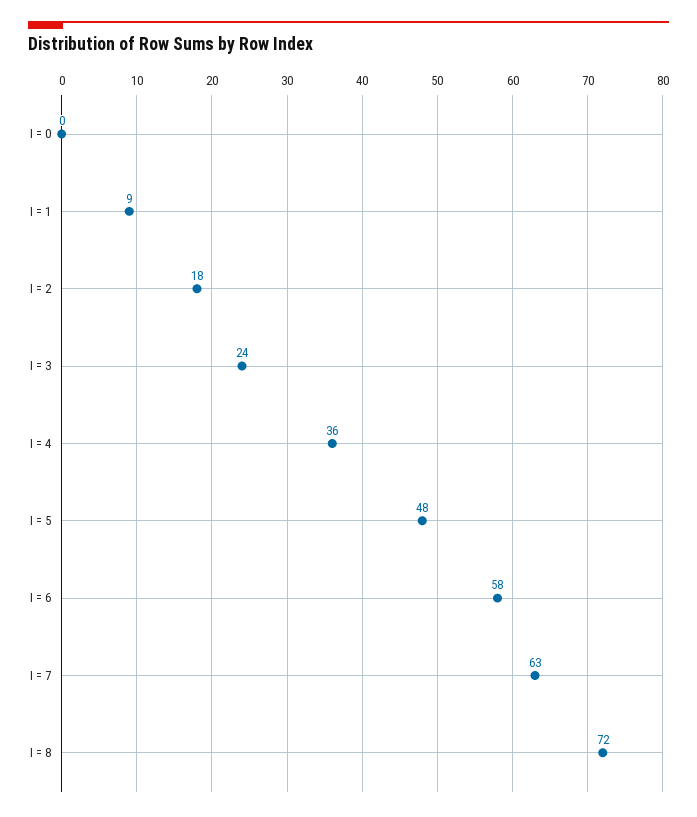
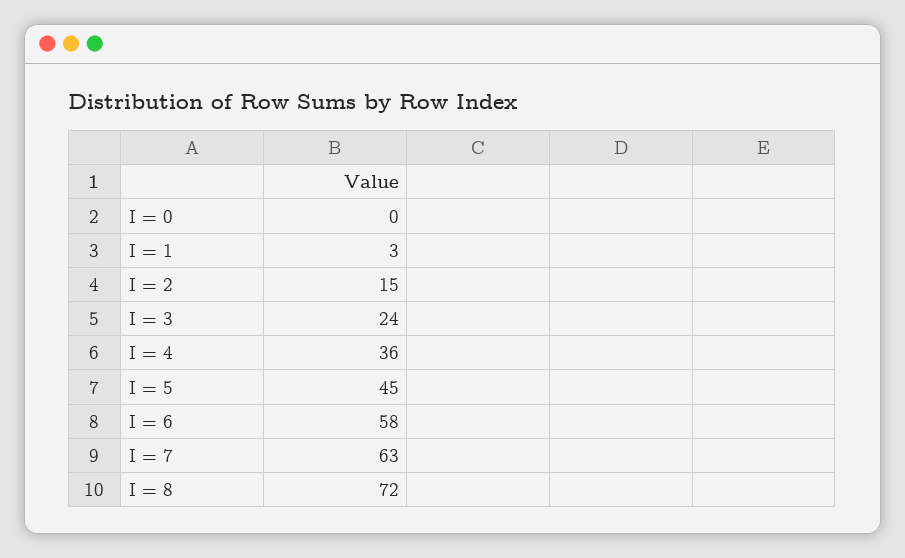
I = 1: 9 -> 3
I = 2: 18 -> 15
I = 5: 48 -> 45

